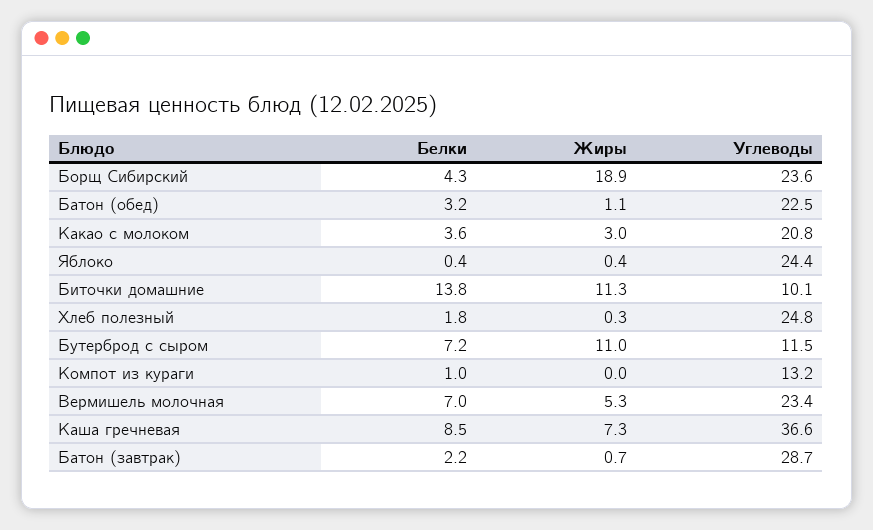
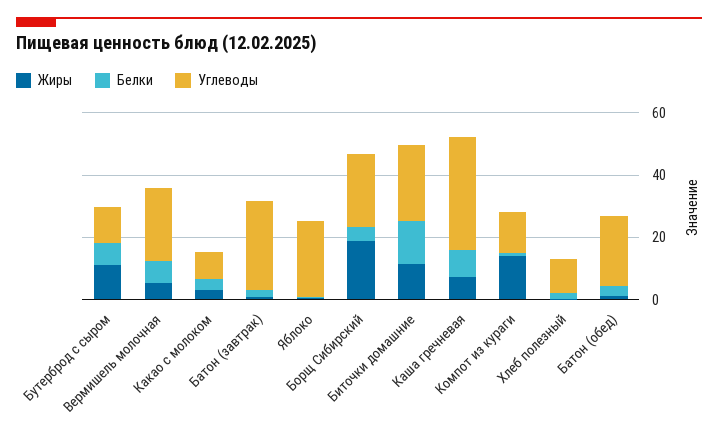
Углеводы, Какао с молоком: 20.8 -> 10
Углеводы, Биточки домашние: 10.1 -> 25
Углеводы, Хлеб полезный: 24.8 -> 10
Жиры, Компот из кураги: 0 -> 15

